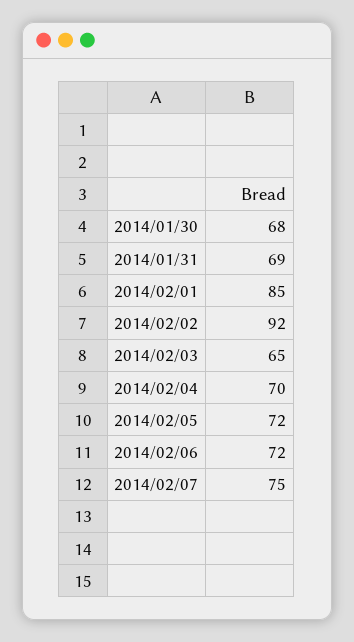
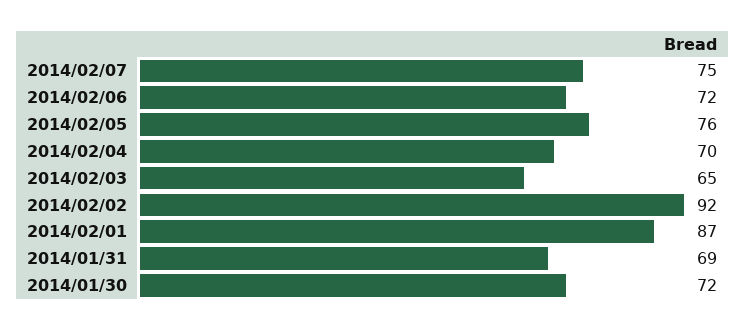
2014/01/30: 68 -> 72
2014/02/01: 85 -> 87
2014/02/05: 72 -> 76

